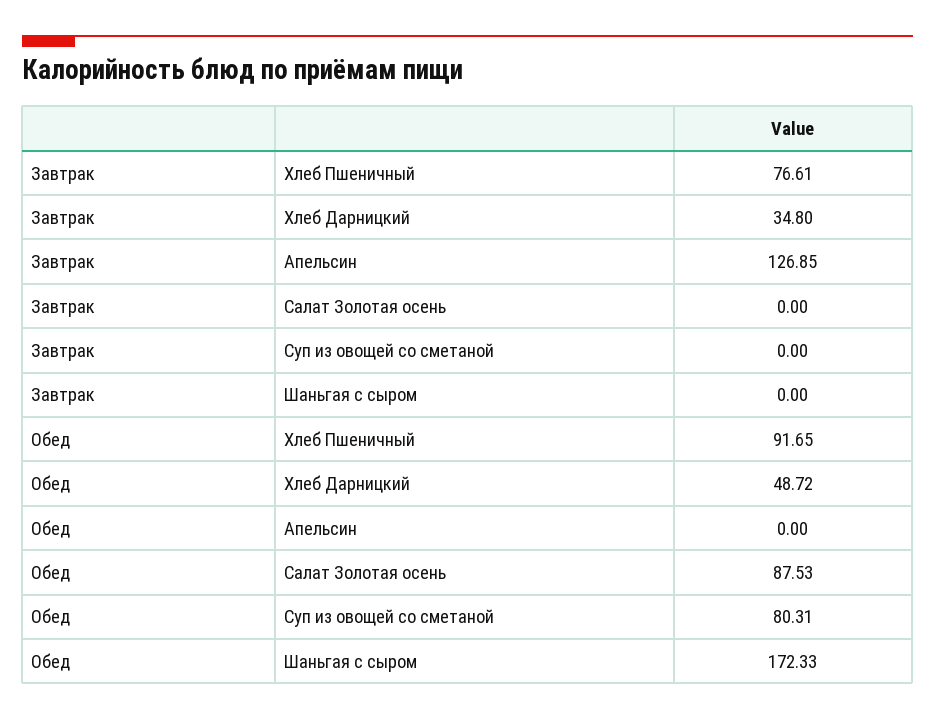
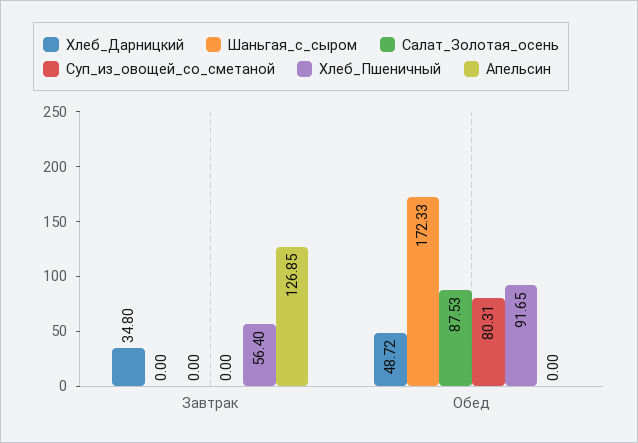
Хлеб Пшеничный, Завтрак: 76.61 -> 56.4

